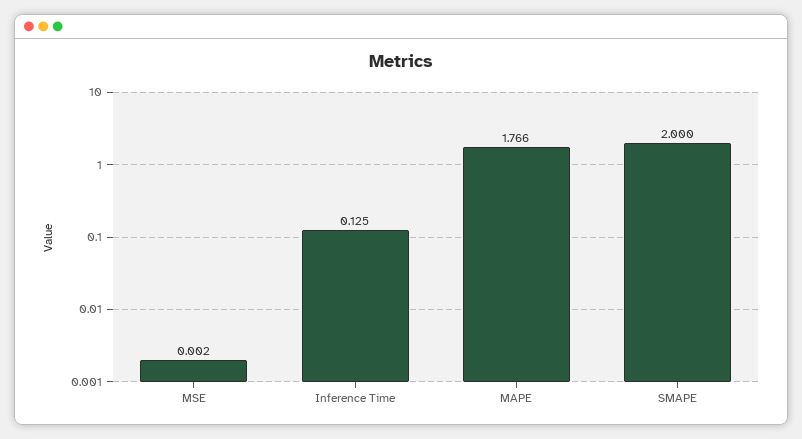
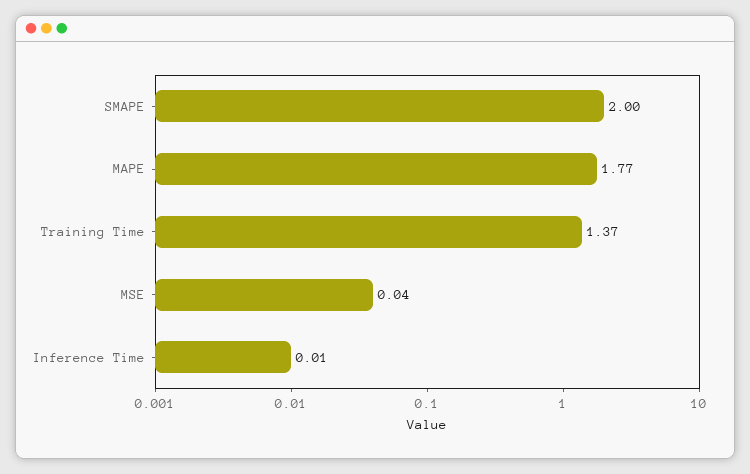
MSE: 0.002 -> 0.04
Inference Time: 0.125 -> 0.01
Training Time: none -> 1.37

